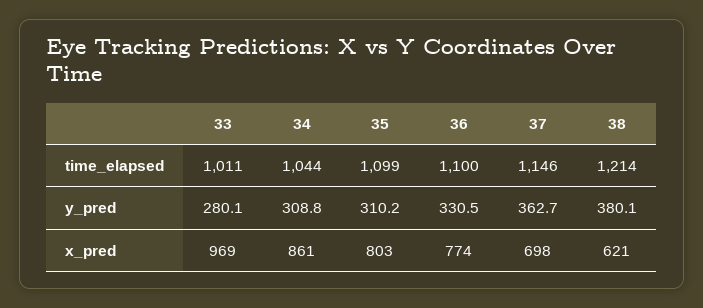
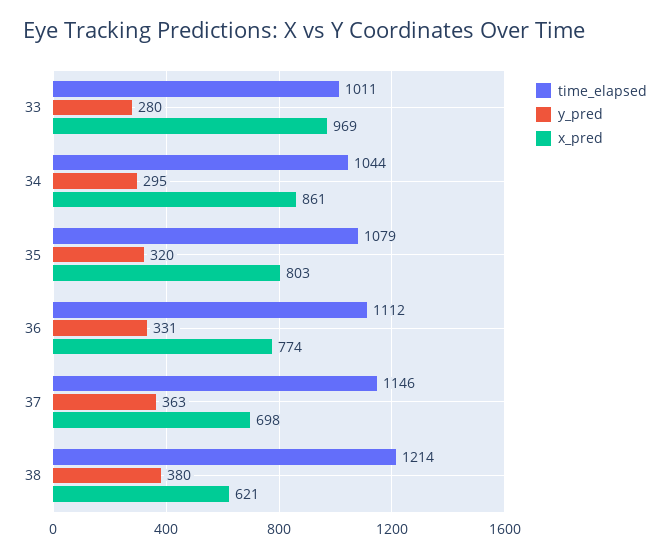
time_elapsed, 35: 1099 -> 1079
time_elapsed, 36: 1100 -> 1112
y_pred, 34: 308.8 -> 295
y_pred, 35: 310.2 -> 320

